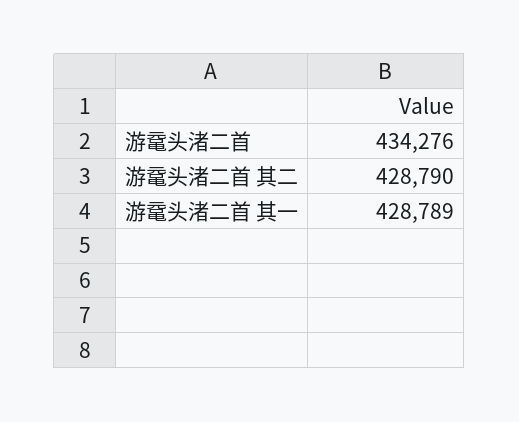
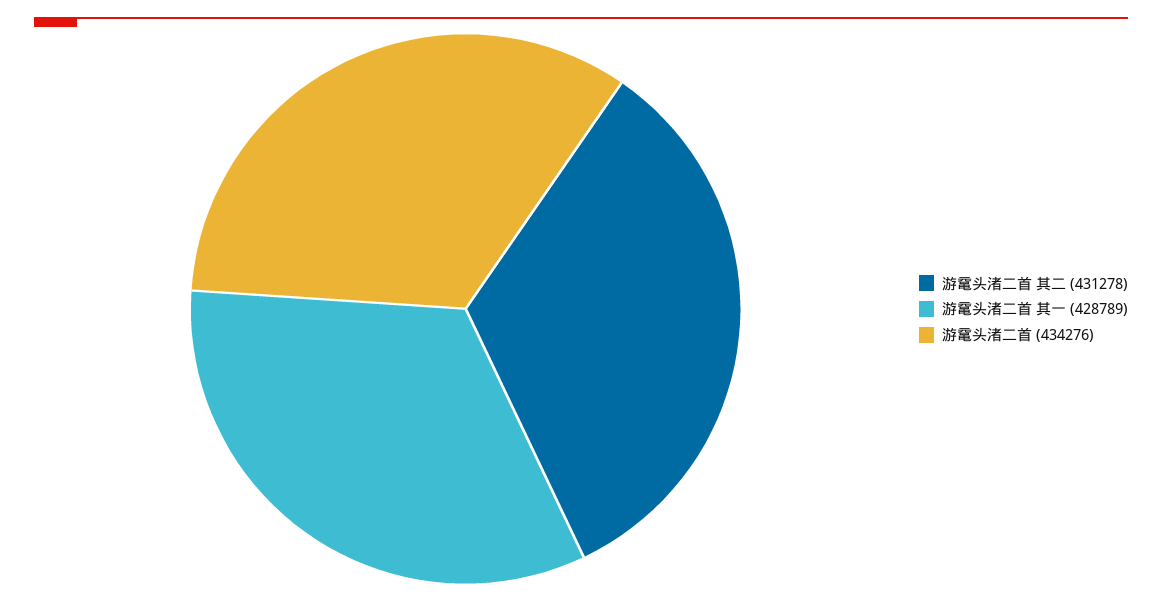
游鼋头渚二首 其二: 428790 -> 431278

